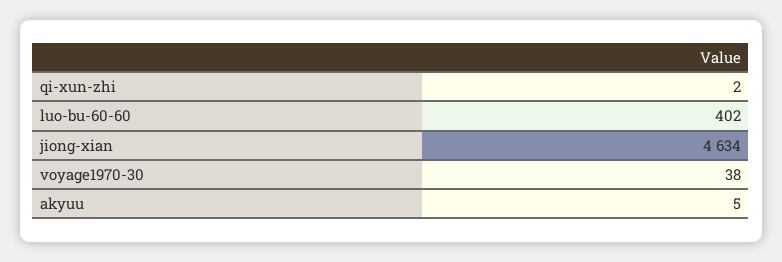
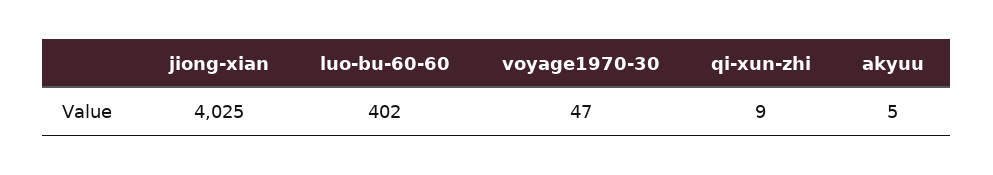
qi-xun-zhi: 2 -> 9
jiong-xian: 4634 -> 4025
voyage1970-30: 38 -> 47

